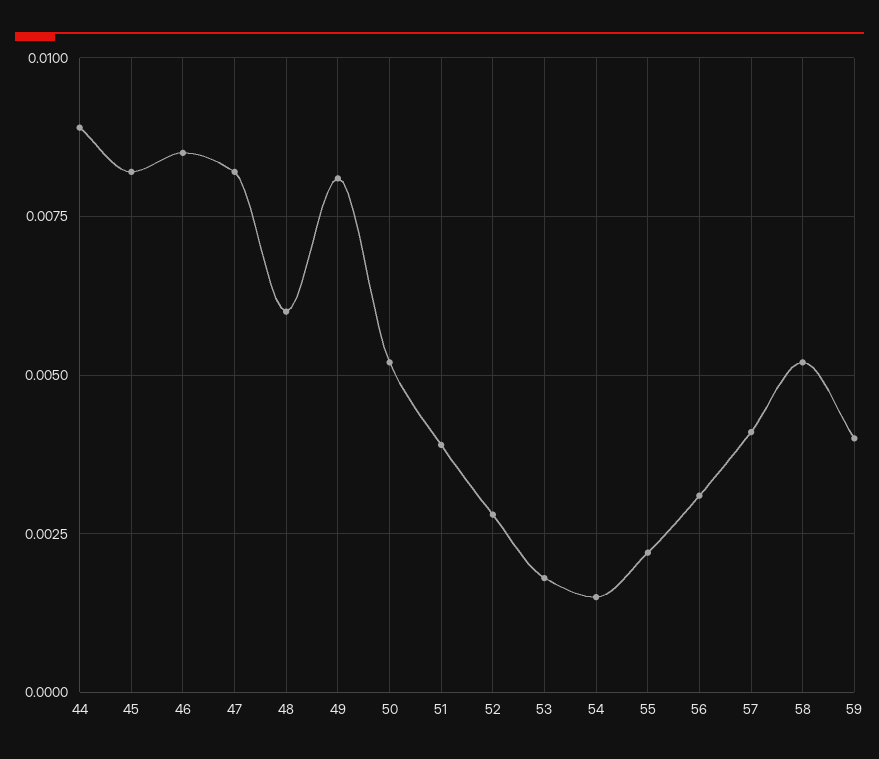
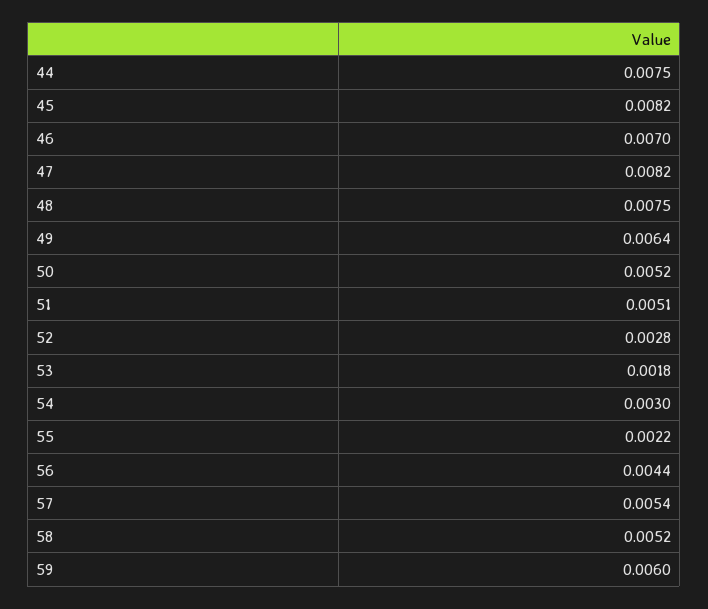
44: 0.009 -> 0.0075
46: 0.0085 -> 0.007
48: 0.006 -> 0.0075
49: 0.008 -> 0.0064
51: 0.004 -> 0.0051
54: 0.0015 -> 0.003
56: 0.003 -> 0.0044
57: 0.004 -> 0.0054
59: 0.004 -> 0.006

